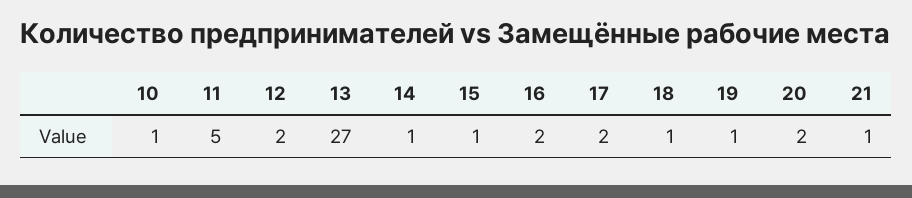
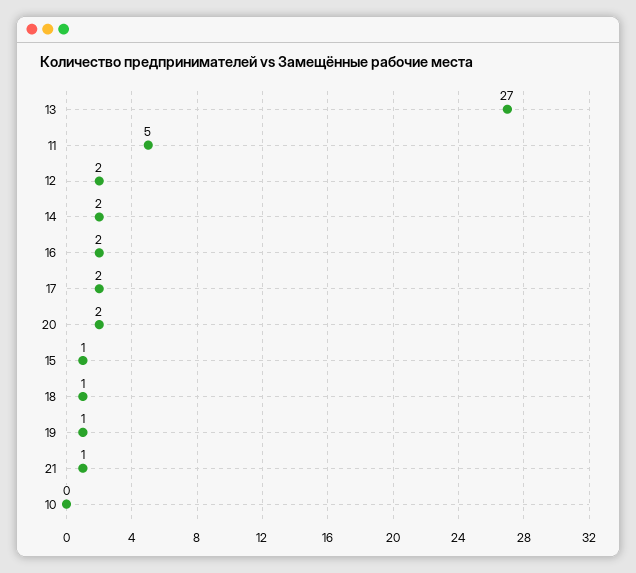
10: 1 -> 0
14: 1 -> 2

